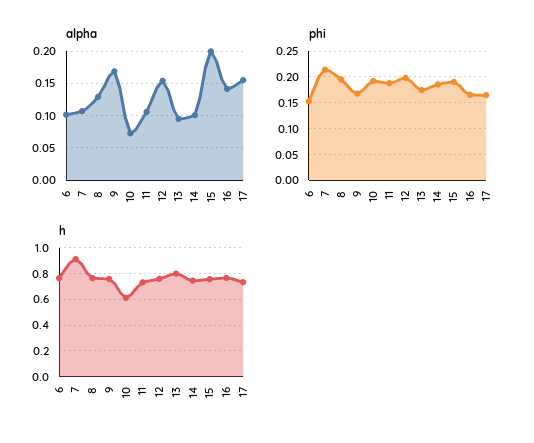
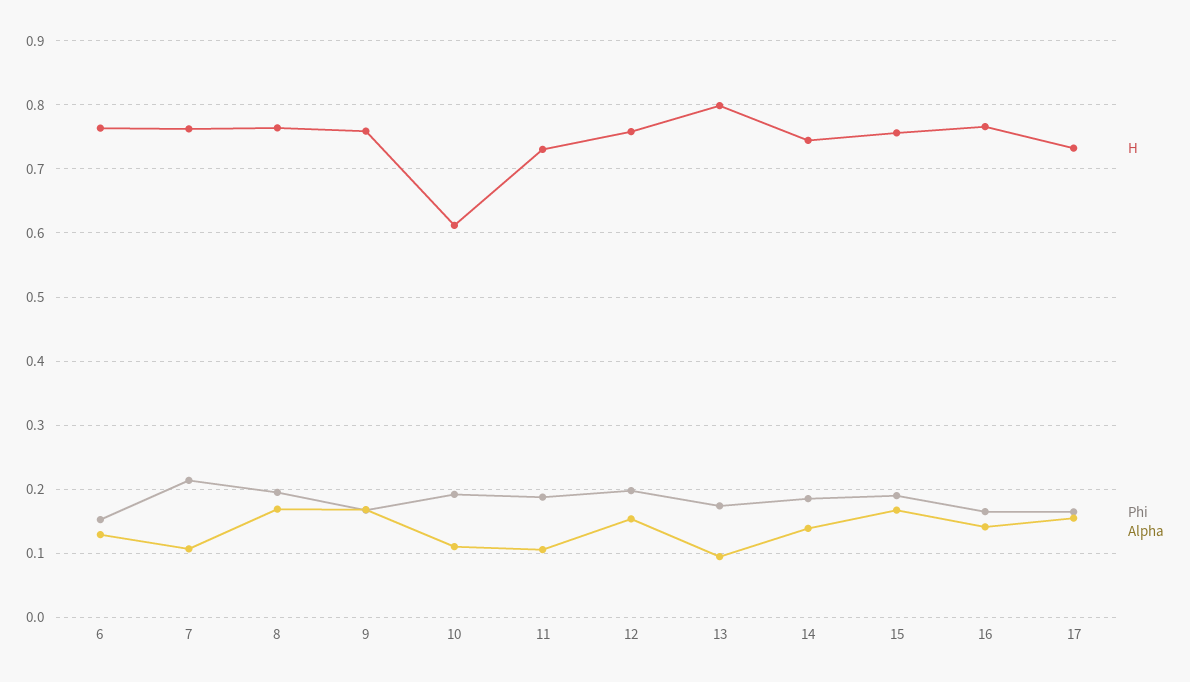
alpha, 6: 0.1 -> 0.13
alpha, 8: 0.13 -> 0.17
alpha, 10: 0.07 -> 0.11
alpha, 14: 0.1 -> 0.14
alpha, 15: 0.2 -> 0.17
h, 7: 0.9 -> 0.76

